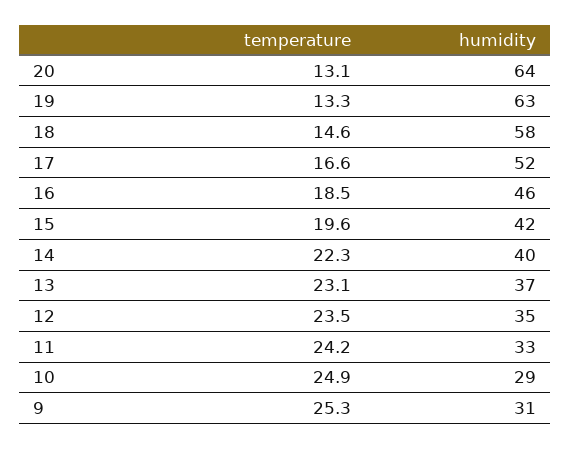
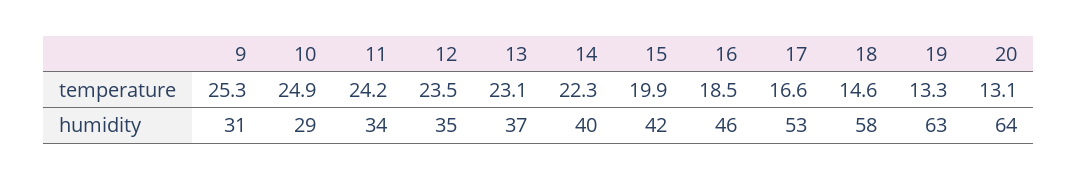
humidity, 17: 52 -> 53
temperature, 15: 19.6 -> 19.9
humidity, 11: 33 -> 34

